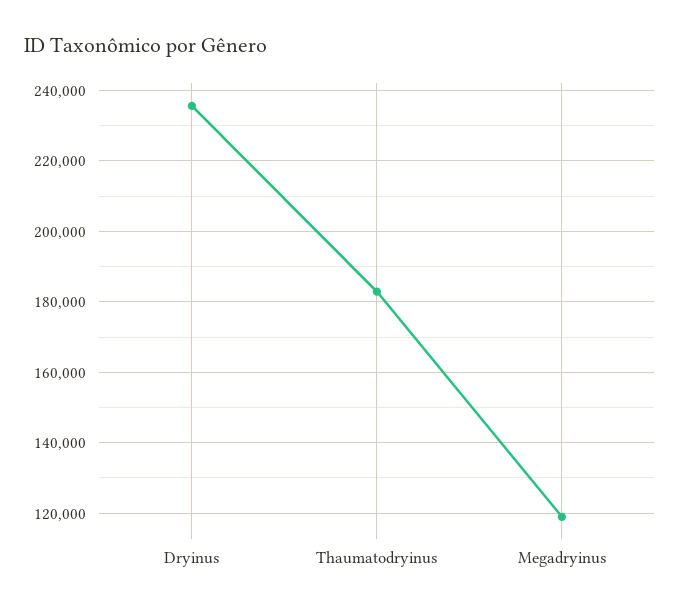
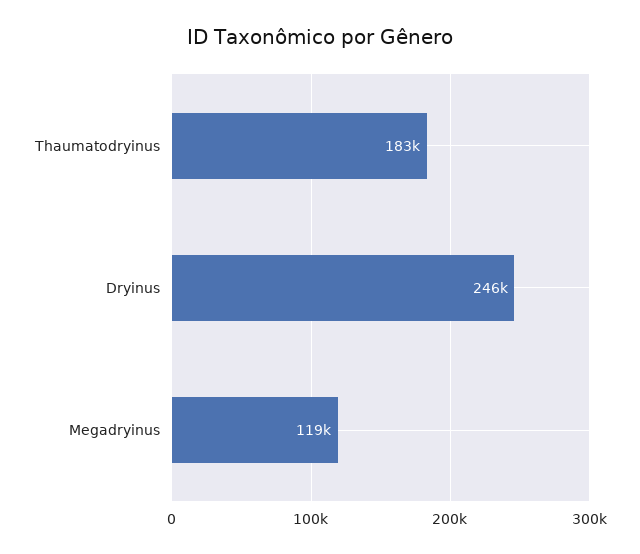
Dryinus: 236000 -> 246000

